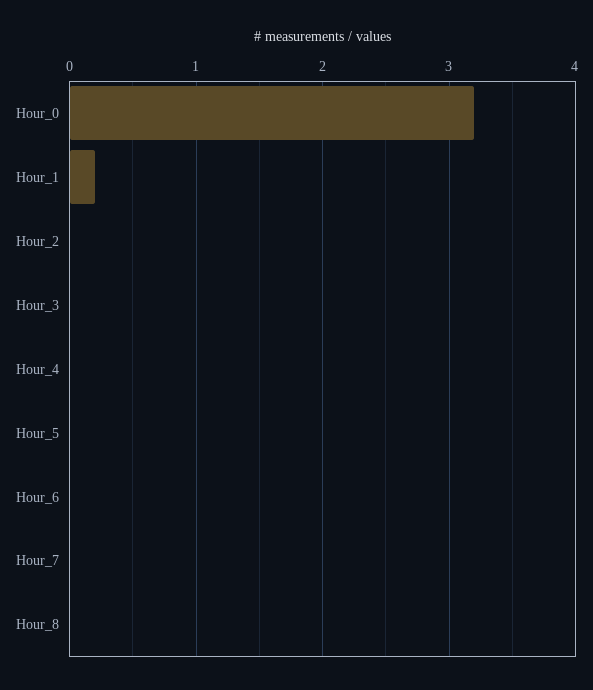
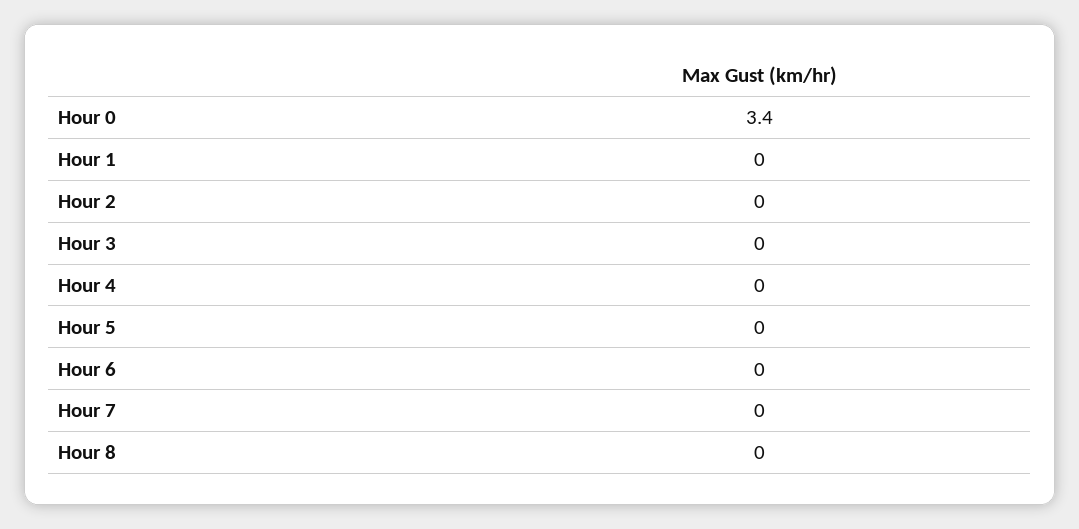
Hour_0: 3.2 -> 3.4
Hour_1: 0.2 -> 0

